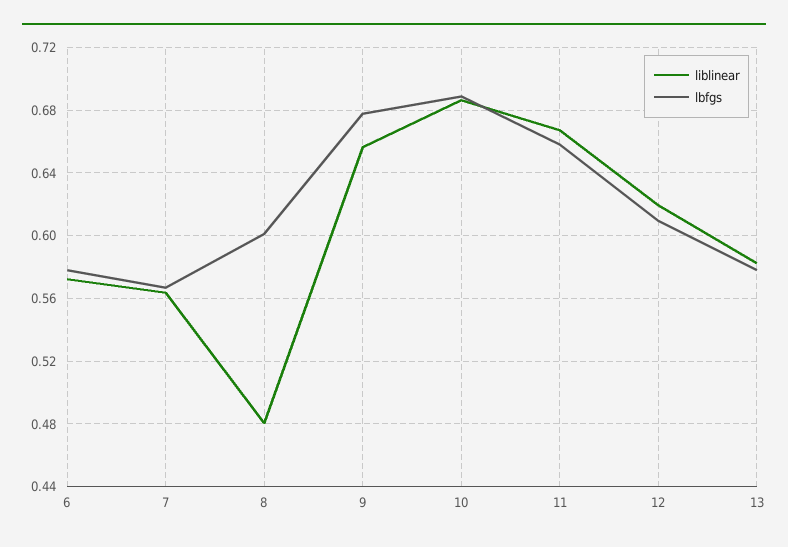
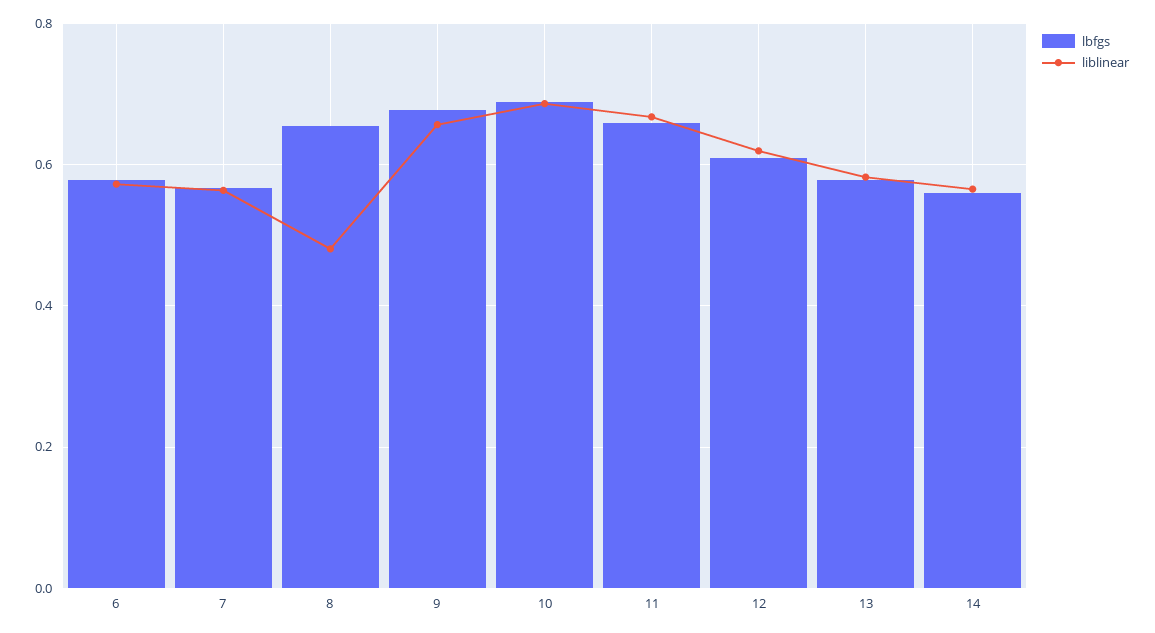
lbfgs, 8: 0.6 -> 0.66
lbfgs, 14: none -> 0.56
liblinear, 14: none -> 0.56

